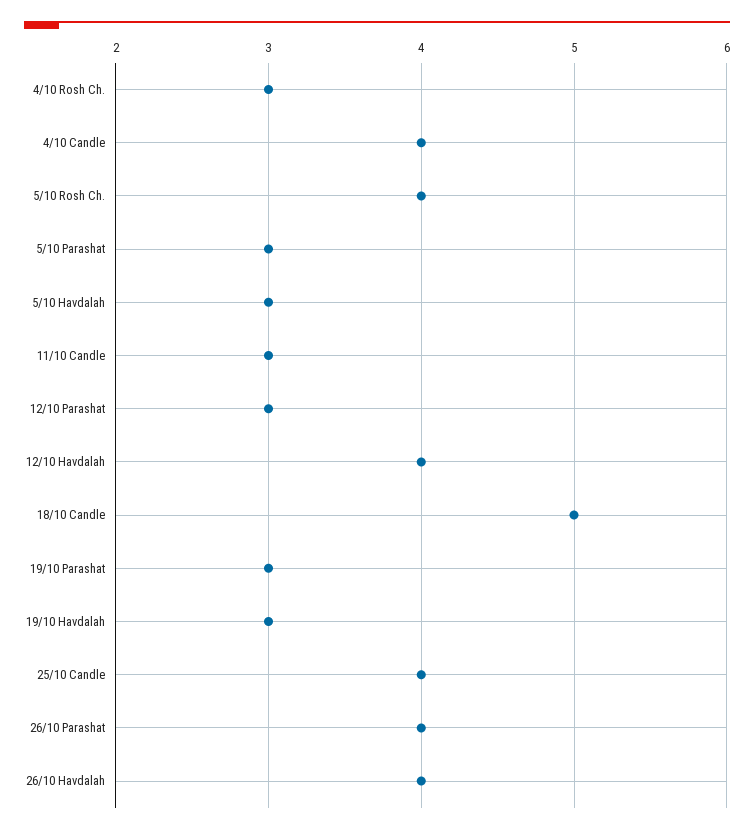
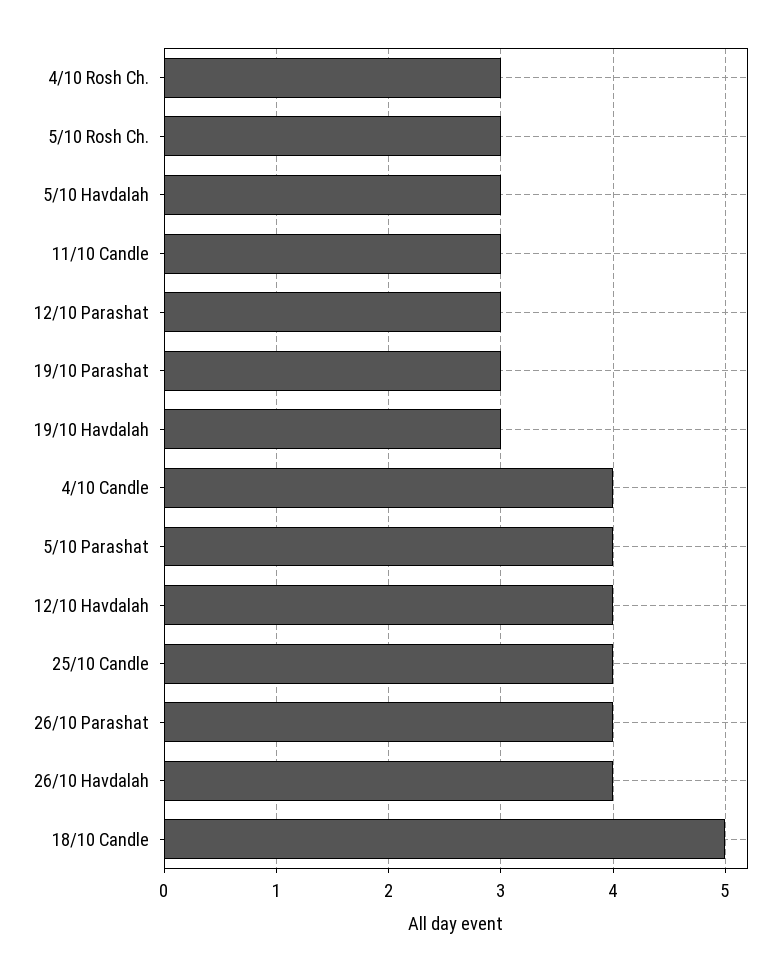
5/10 Rosh Ch.: 4 -> 3
5/10 Parashat: 3 -> 4

